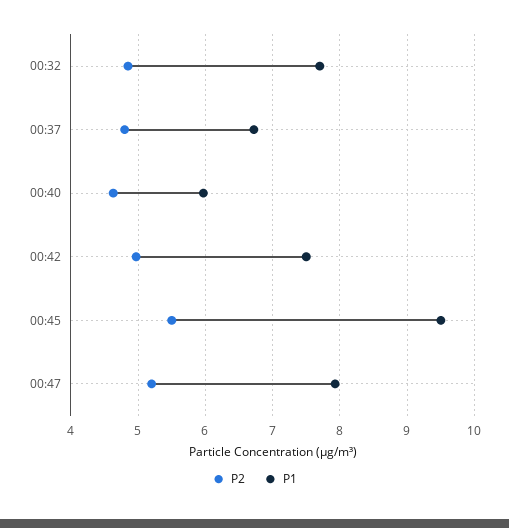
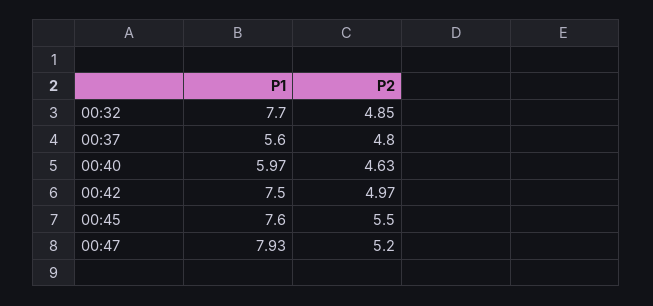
P1, 00:37: 6.7 -> 5.6
P1, 00:45: 9.5 -> 7.6

